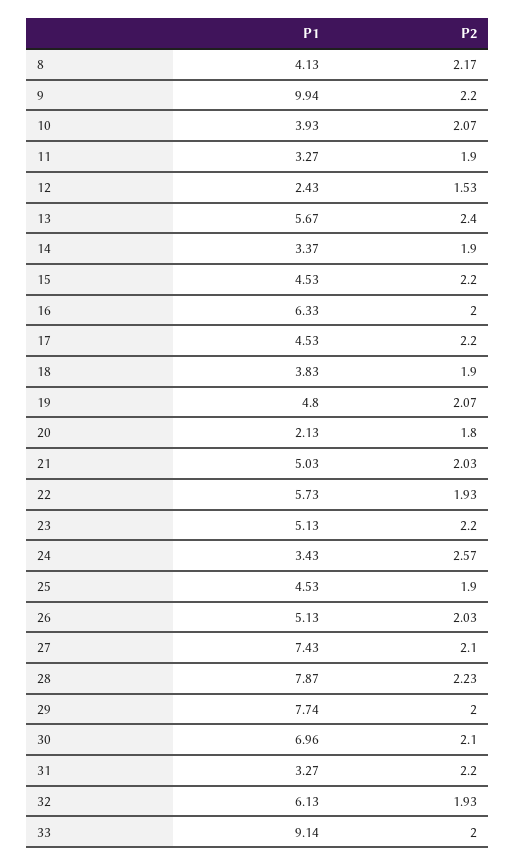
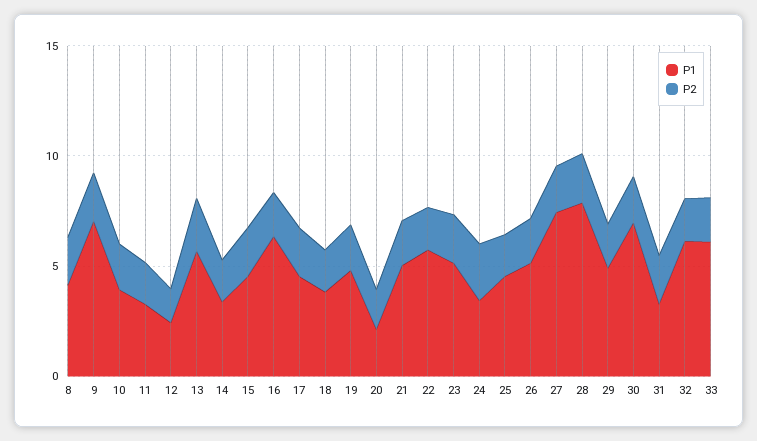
P1, 9: 9.94 -> 7
P1, 29: 7.74 -> 5
P1, 33: 9.14 -> 6

